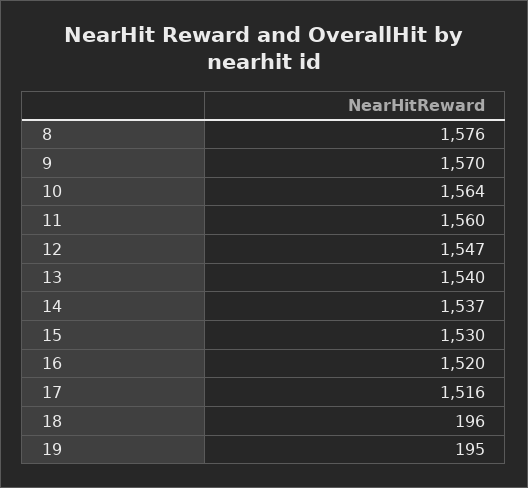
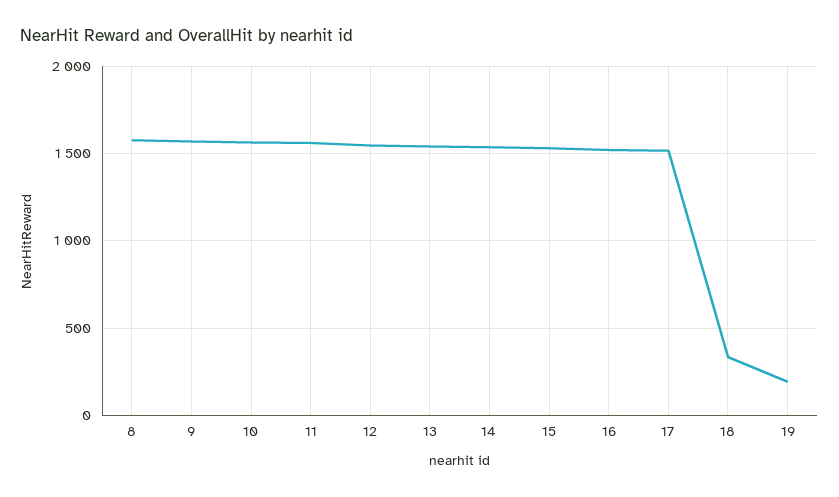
18: 196 -> 350

